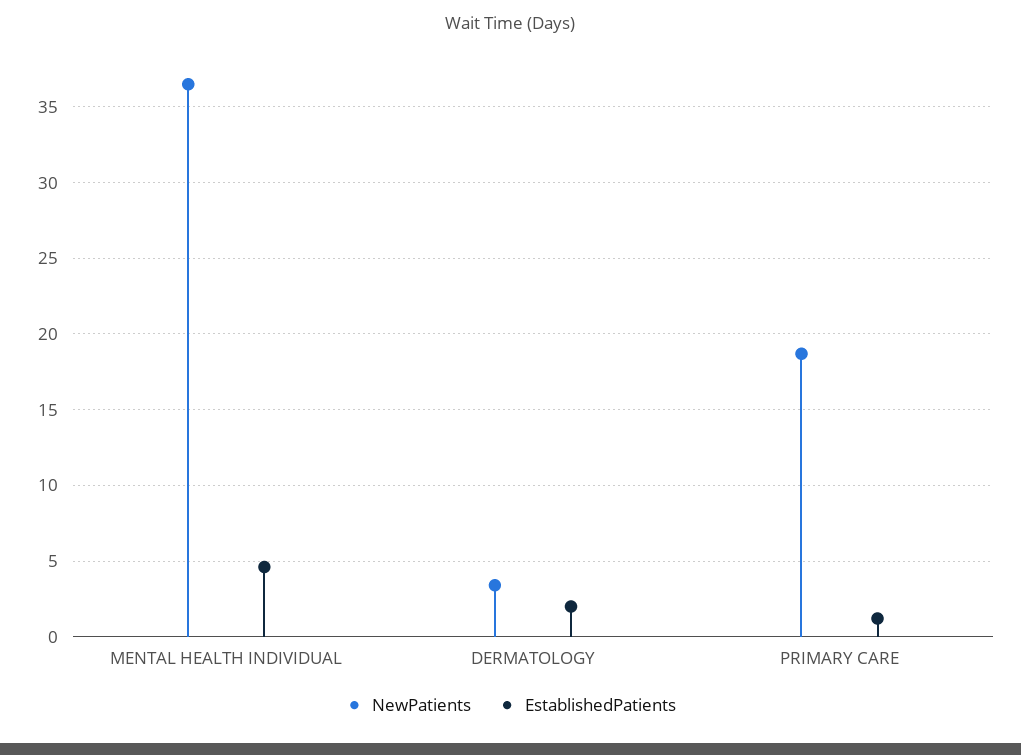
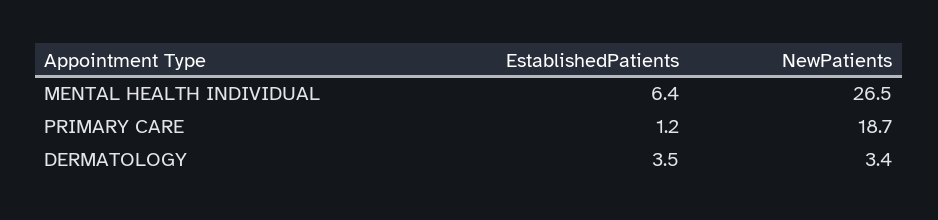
NewPatients, MENTAL HEALTH INDIVIDUAL: 36.5 -> 26.5
EstablishedPatients, MENTAL HEALTH INDIVIDUAL: 4.5 -> 6.4
EstablishedPatients, DERMATOLOGY: 2 -> 3.5

